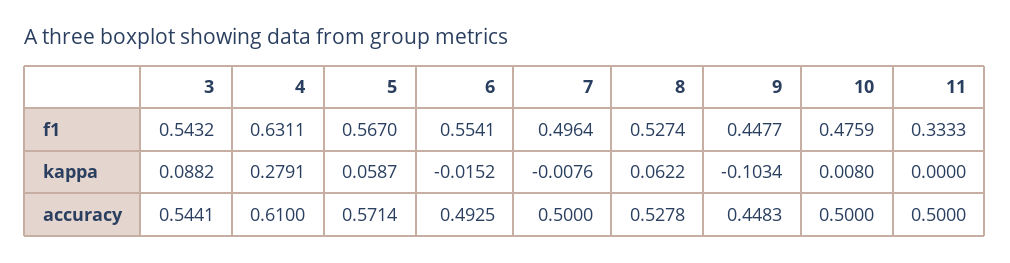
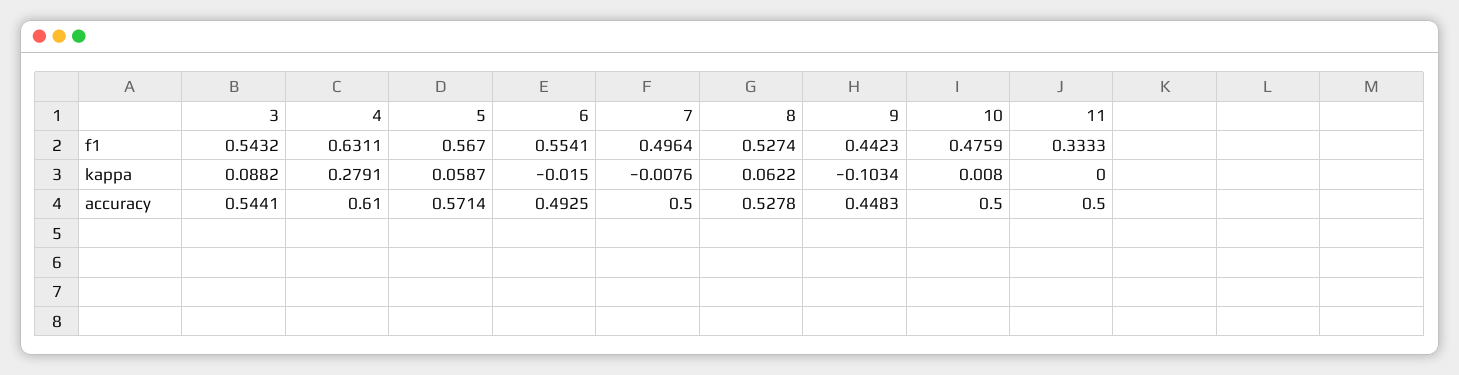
9, f1: 0.4477 -> 0.4423
6, kappa: -0.0152 -> -0.015

